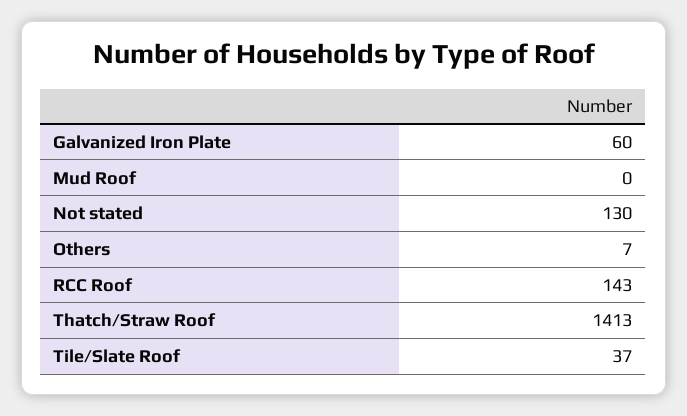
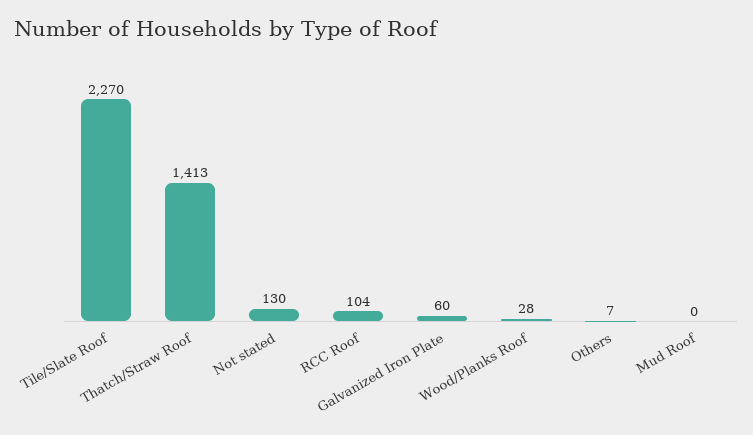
RCC Roof: 143 -> 104
Tile/Slate Roof: 37 -> 2270
Wood/Planks Roof: none -> 28

